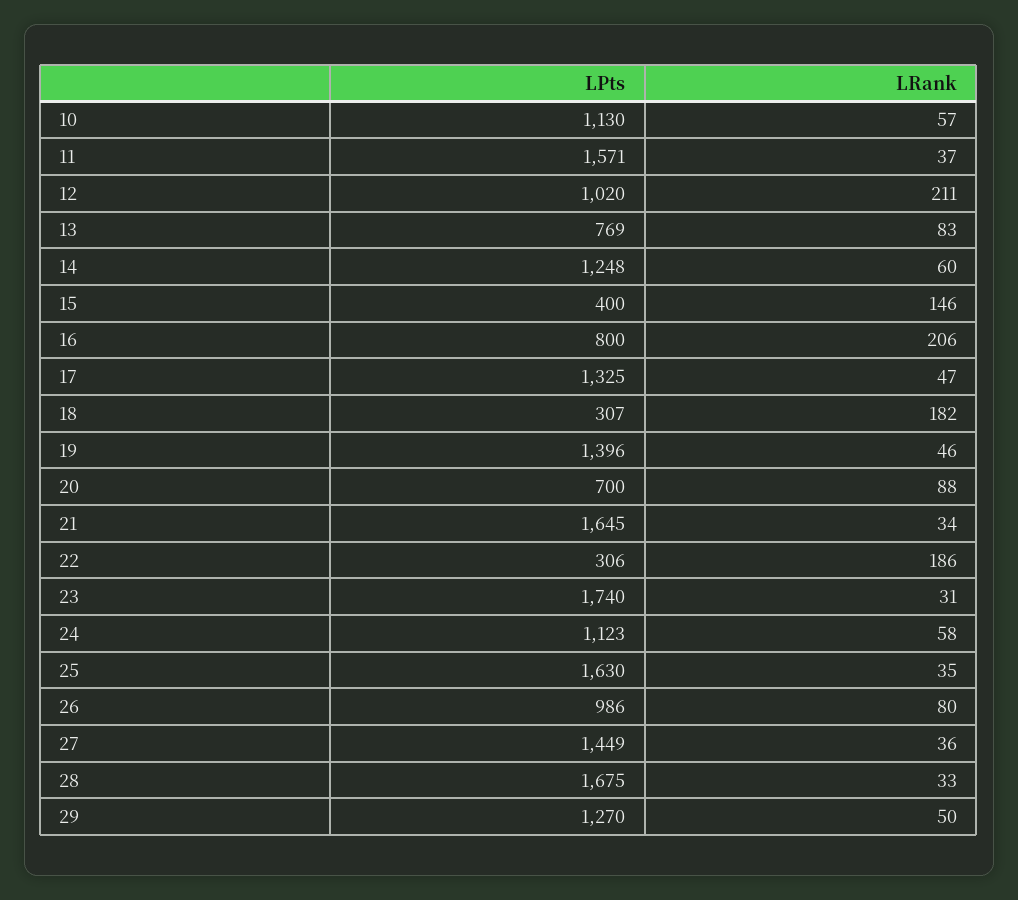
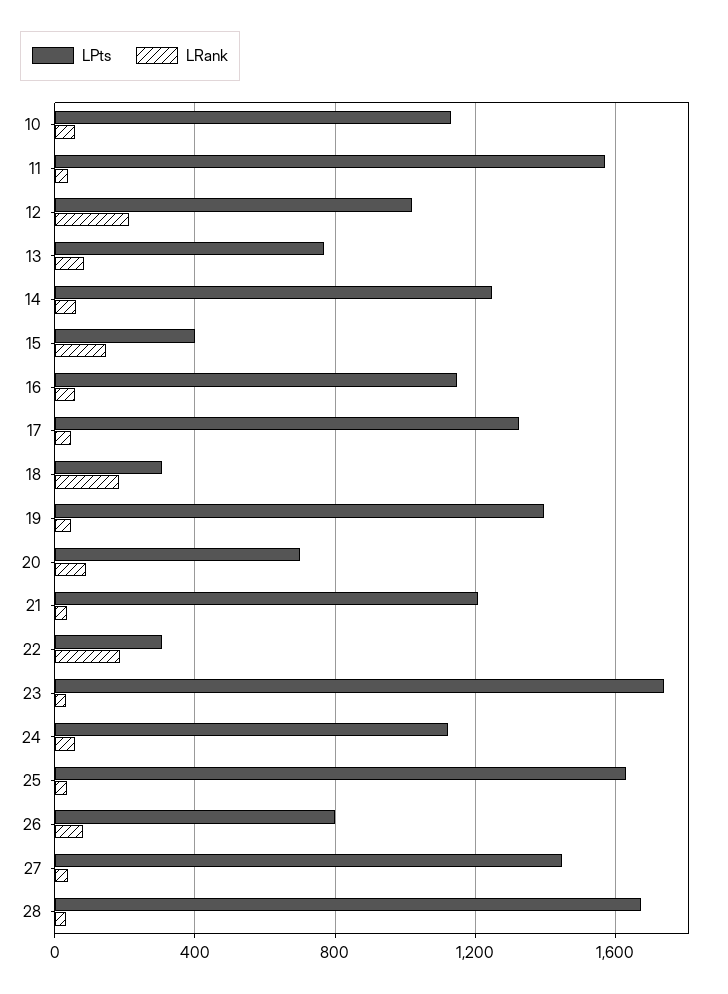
LPts, 16: 800 -> 1150
LRank, 16: 206 -> 50
LPts, 21: 1645 -> 1200
LPts, 26: 986 -> 800
LPts, 29: 1270 -> none
LRank, 29: 50 -> none

